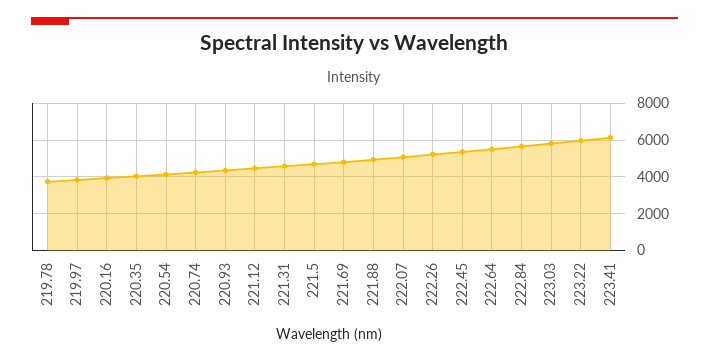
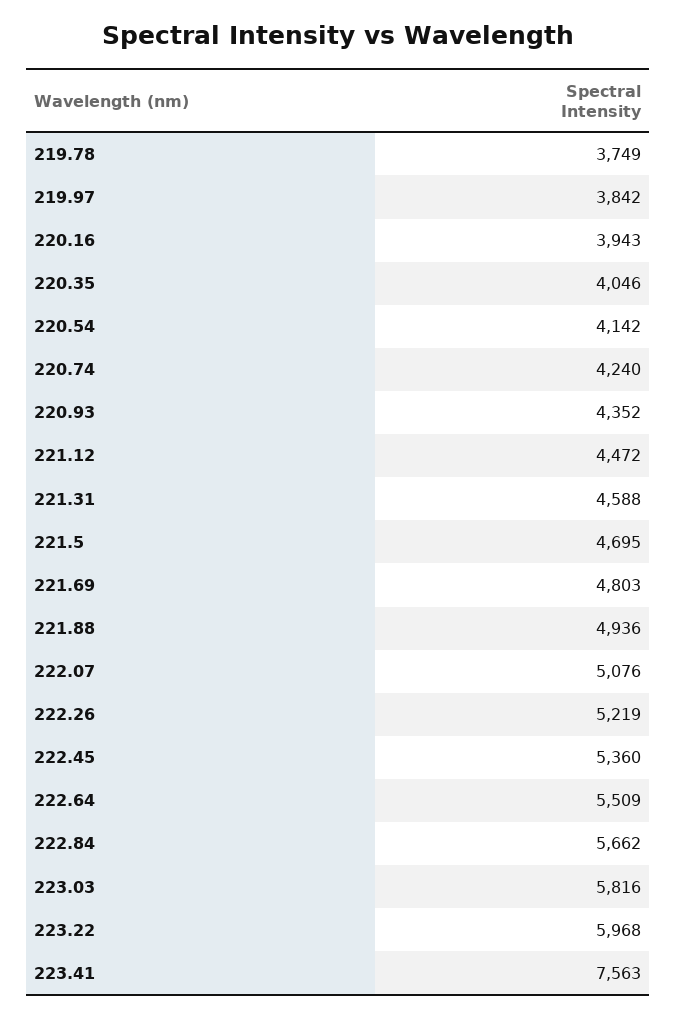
223.41: 6000 -> 7563

